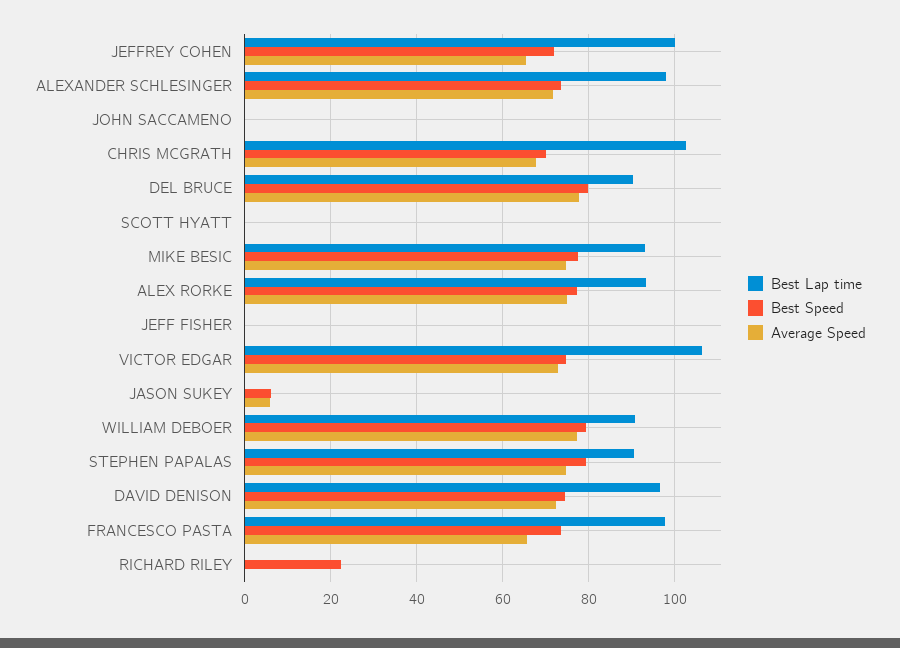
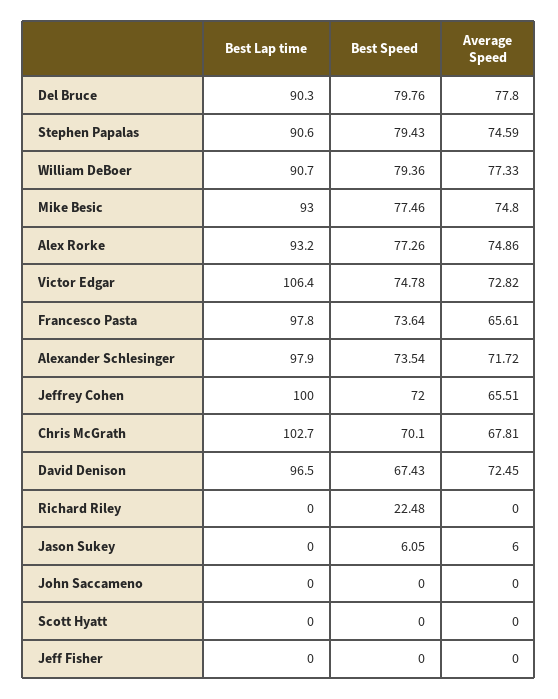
Best Speed, DAVID DENISON: 74 -> 67.43

